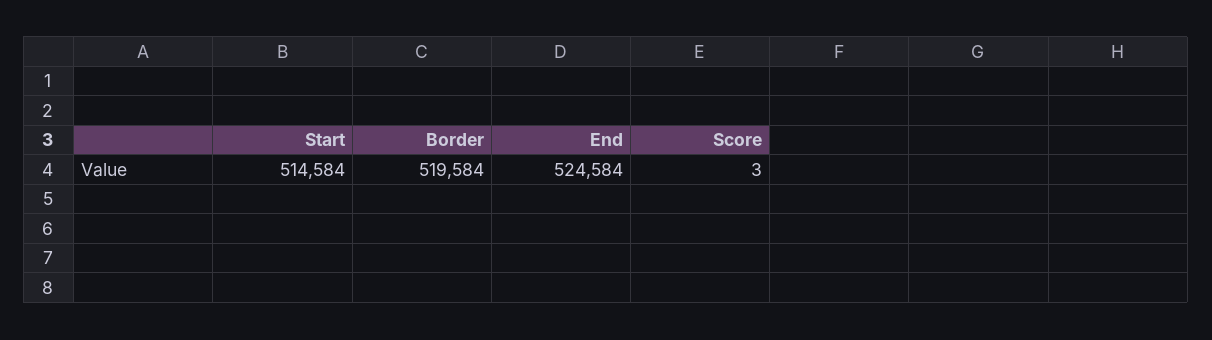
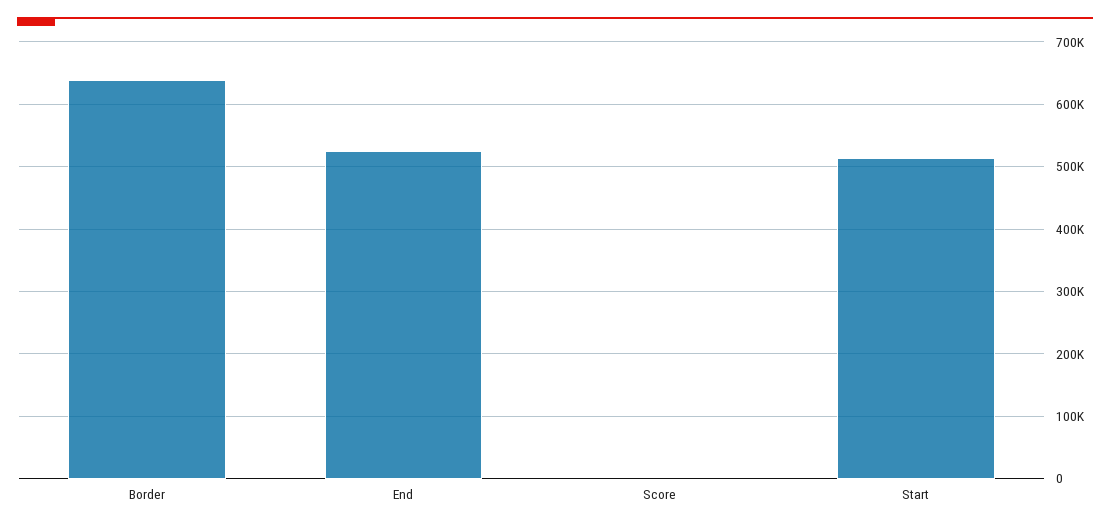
Border: 519584 -> 640000

